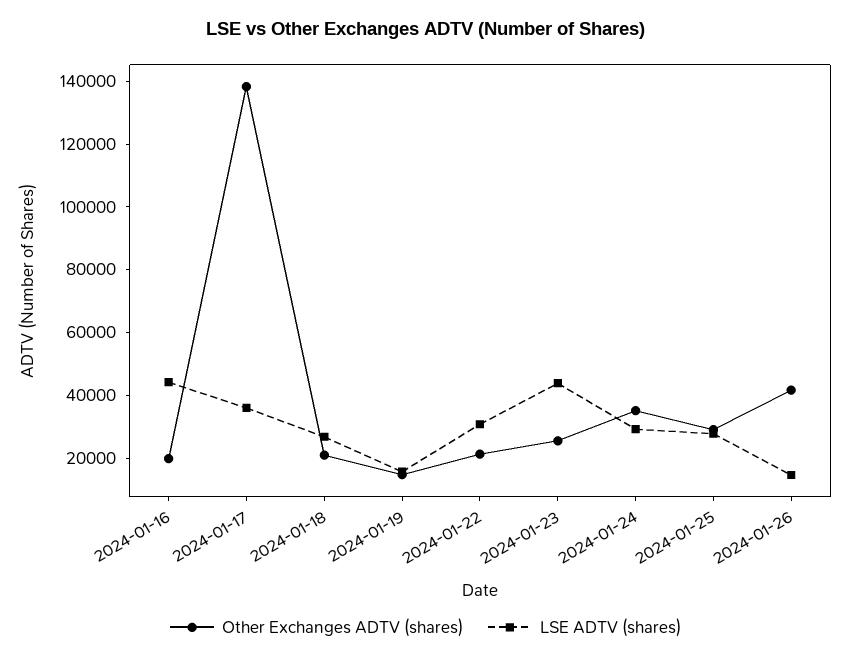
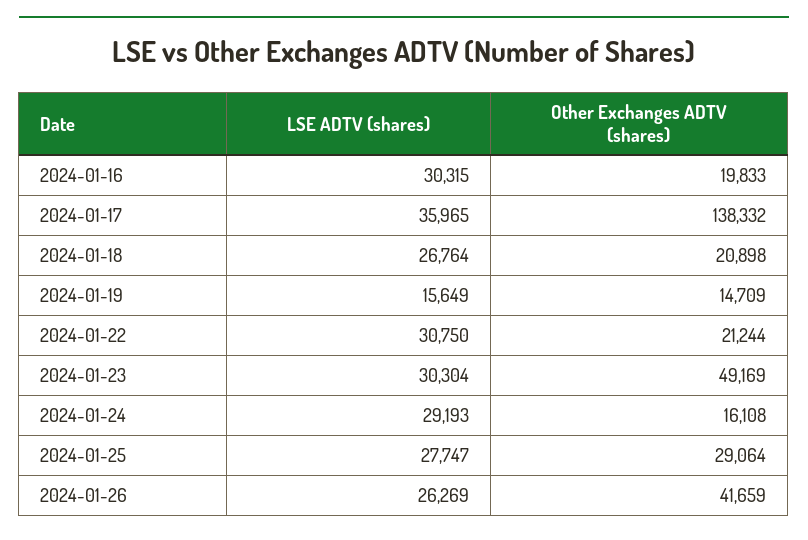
LSE ADTV (shares), 2024-01-16: 45000 -> 30315
Other Exchanges ADTV (shares), 2024-01-23: 25000 -> 49169
LSE ADTV (shares), 2024-01-23: 45000 -> 30304
Other Exchanges ADTV (shares), 2024-01-24: 35000 -> 16108
LSE ADTV (shares), 2024-01-26: 15000 -> 26269

